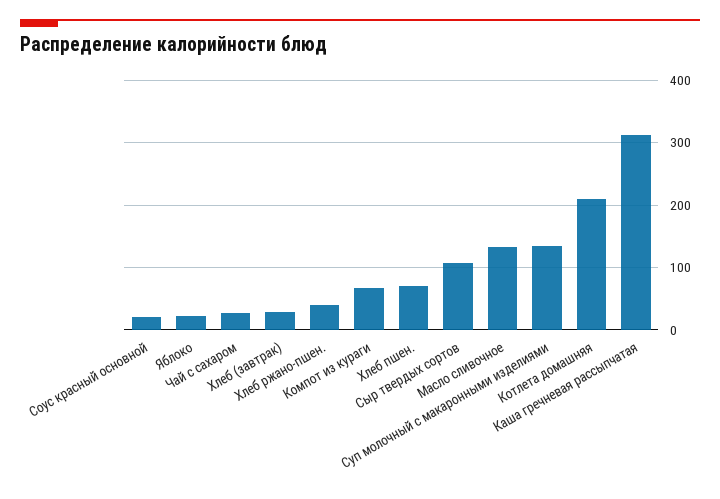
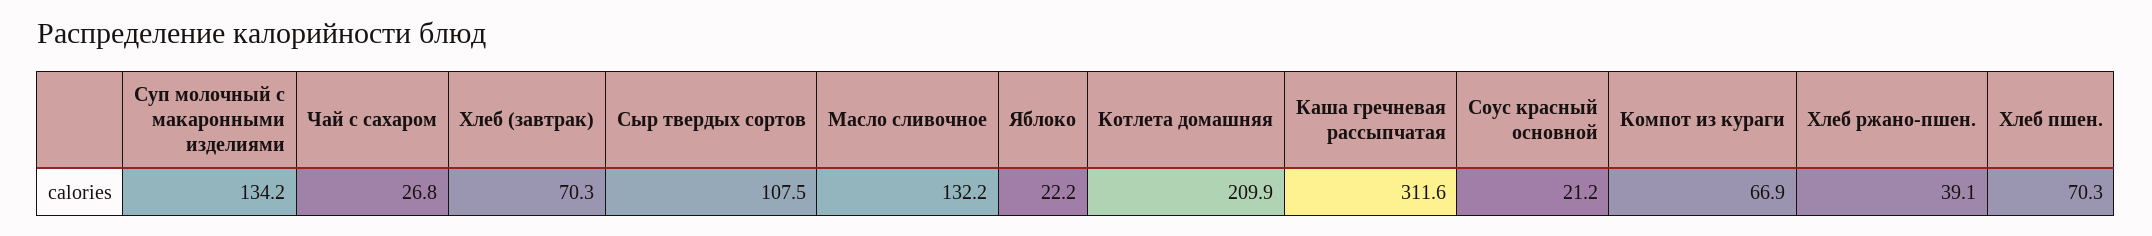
Хлеб (завтрак): 30 -> 70.3

